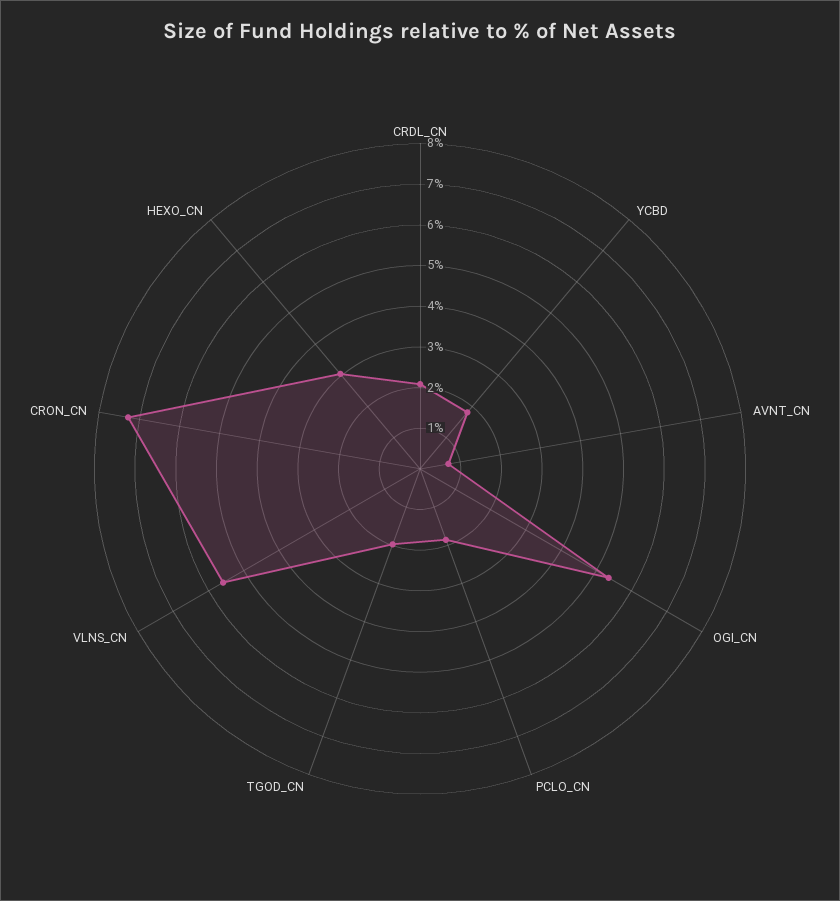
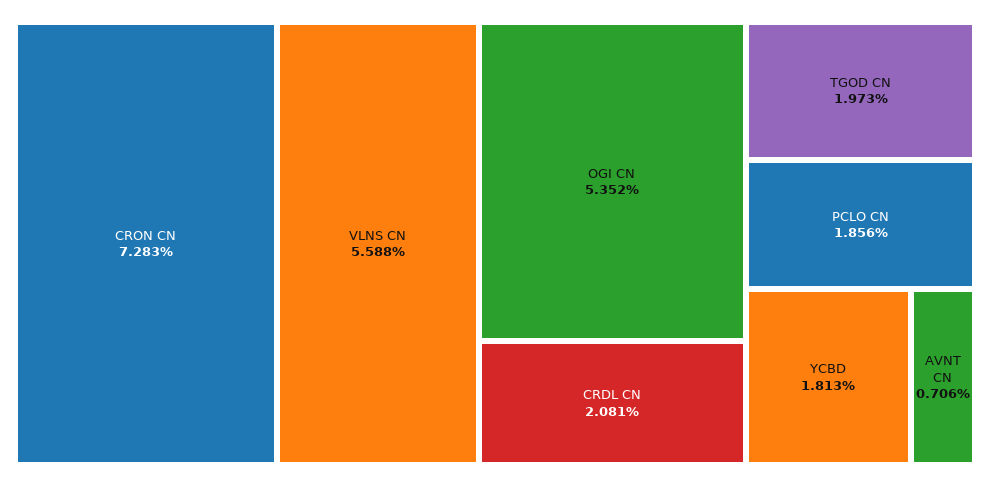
HEXO_CN: 3 -> none

